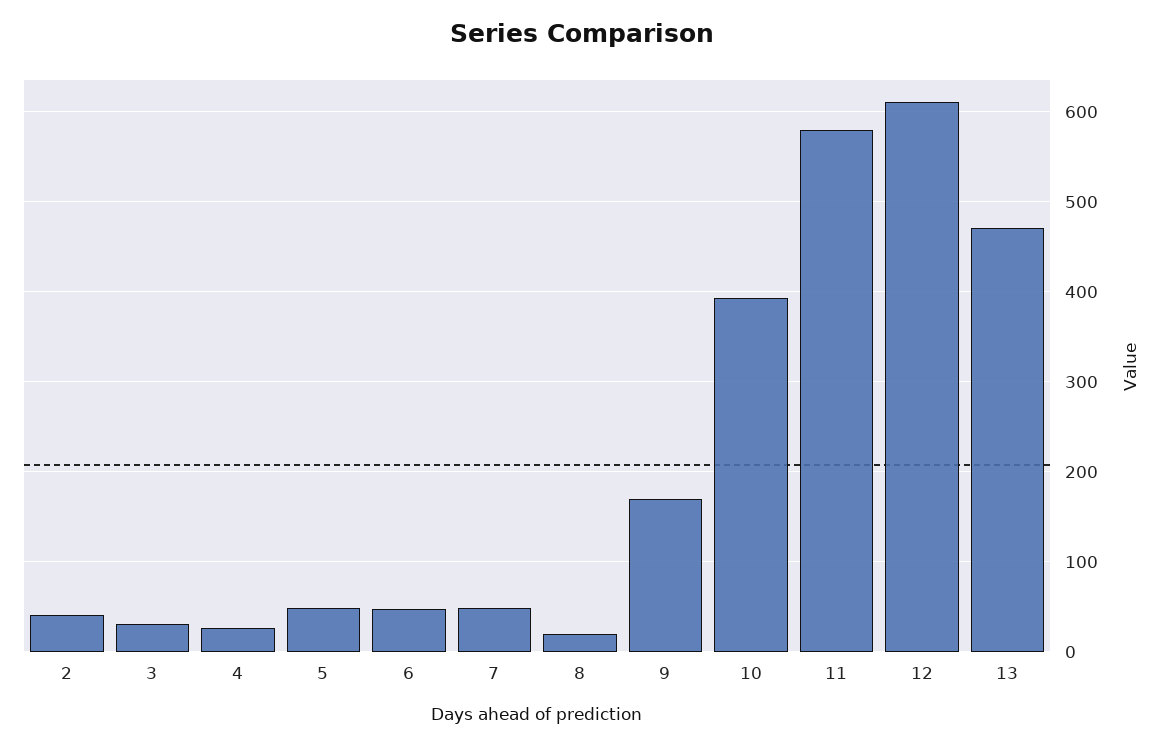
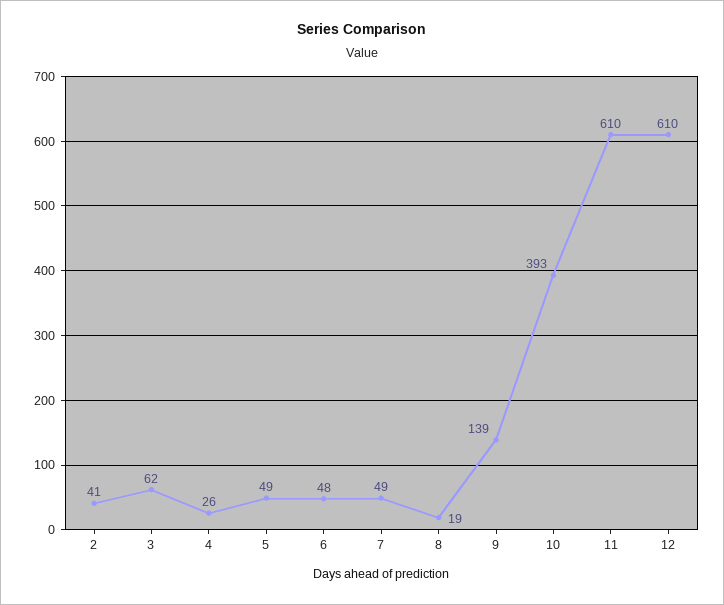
3: 30 -> 62
9: 170 -> 139
11: 580 -> 610
13: 470 -> none

